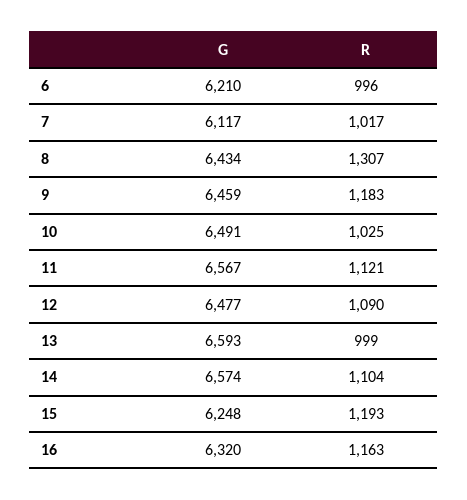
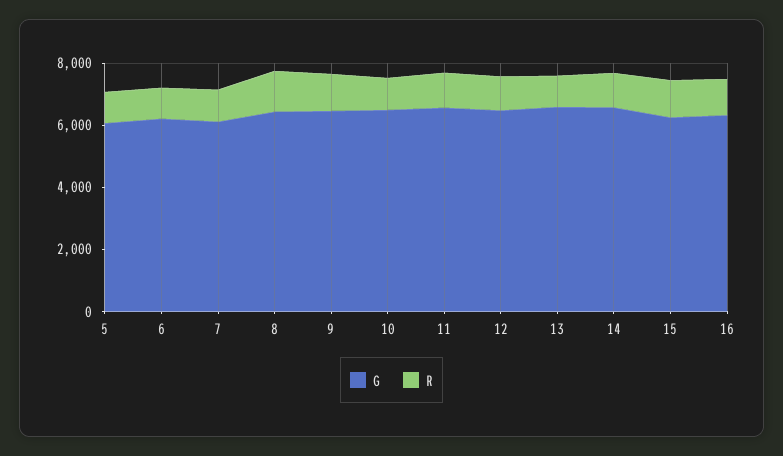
G, 5: none -> 6000
R, 5: none -> 1000

